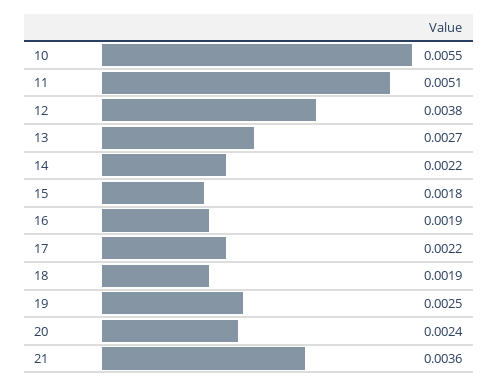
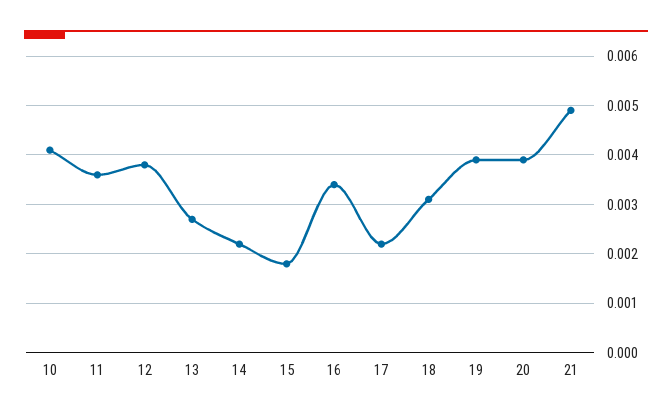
10: 0.0055 -> 0.004
11: 0.0051 -> 0.0035
16: 0.0019 -> 0.0035
18: 0.0019 -> 0.003
19: 0.0025 -> 0.004
20: 0.0024 -> 0.004
21: 0.0036 -> 0.005

